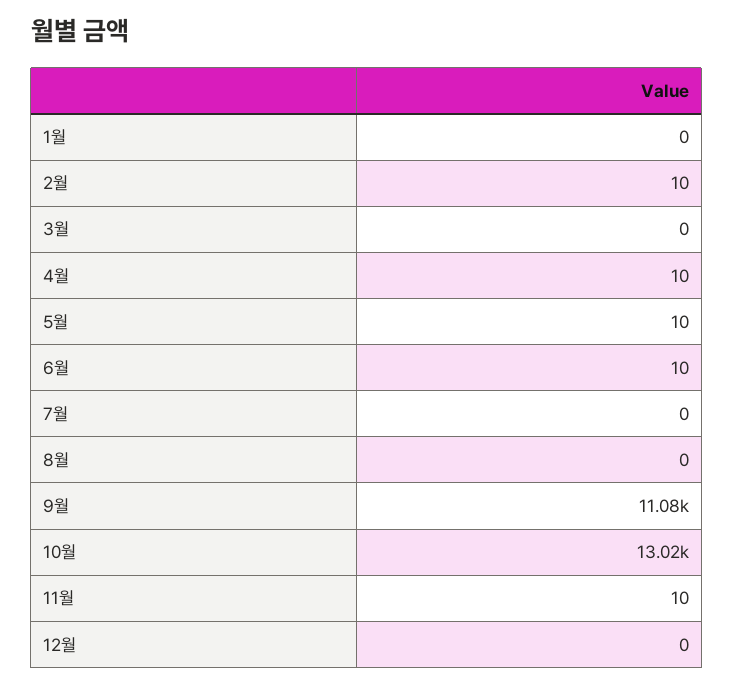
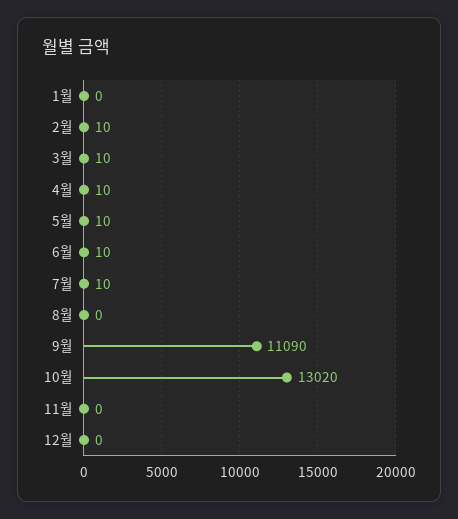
3월: 0 -> 10
7월: 0 -> 10
9월: 11080 -> 11090
11월: 10 -> 0

